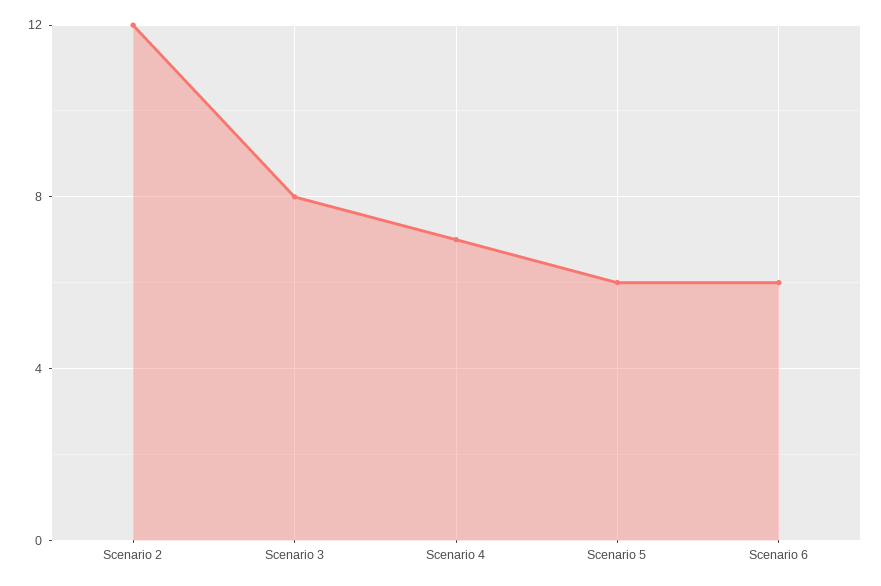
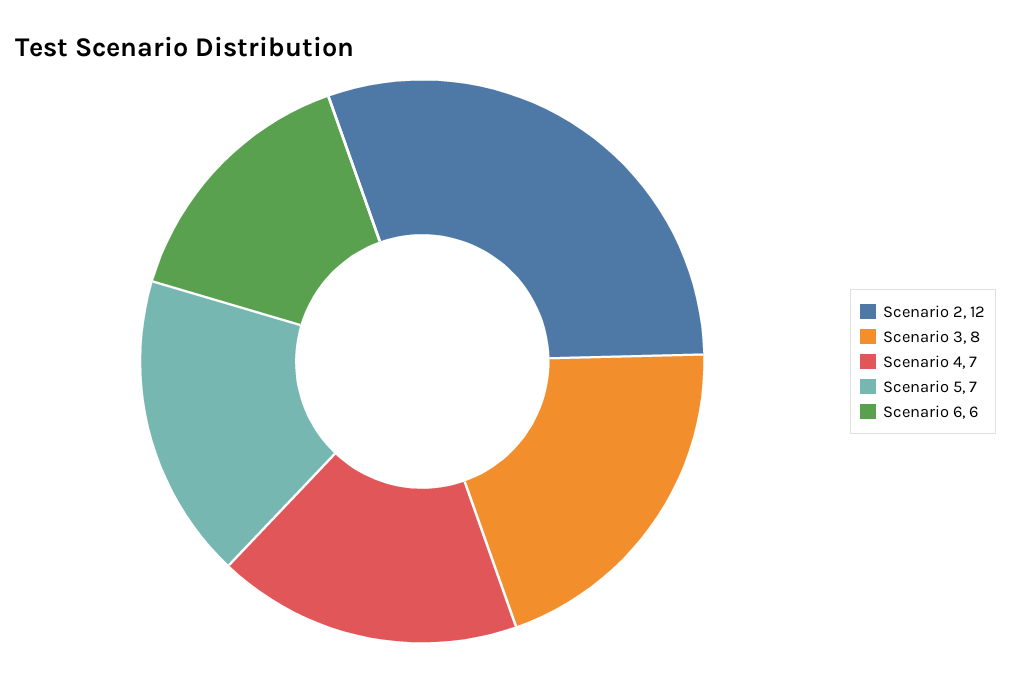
Scenario 5: 6 -> 7

